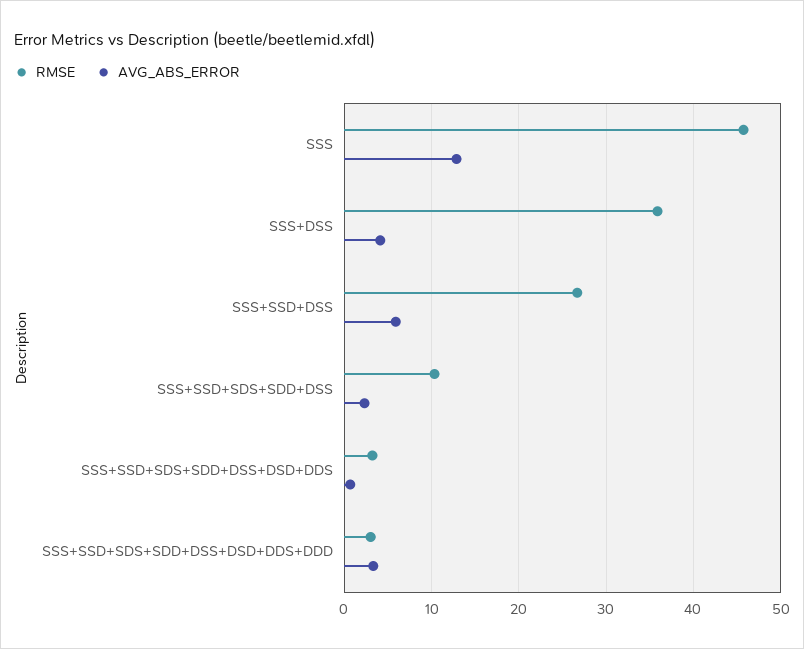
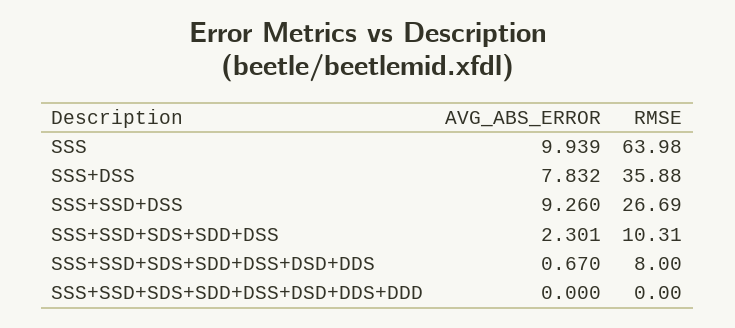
RMSE, SSS: 46 -> 63.98
AVG_ABS_ERROR, SSS: 13 -> 9.939
AVG_ABS_ERROR, SSS+DSS: 4 -> 7.832
AVG_ABS_ERROR, SSS+SSD+DSS: 6 -> 9.26
RMSE, SSS+SSD+SDS+SDD+DSS+DSD+DDS: 3 -> 8
RMSE, SSS+SSD+SDS+SDD+DSS+DSD+DDS+DDD: 3 -> 0
AVG_ABS_ERROR, SSS+SSD+SDS+SDD+DSS+DSD+DDS+DDD: 3 -> 0

